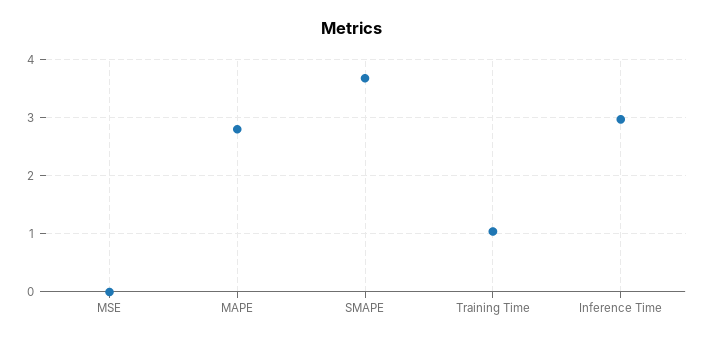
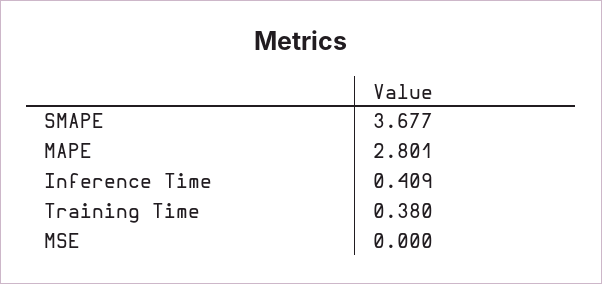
Training Time: 1 -> 0.38
Inference Time: 3 -> 0.409

